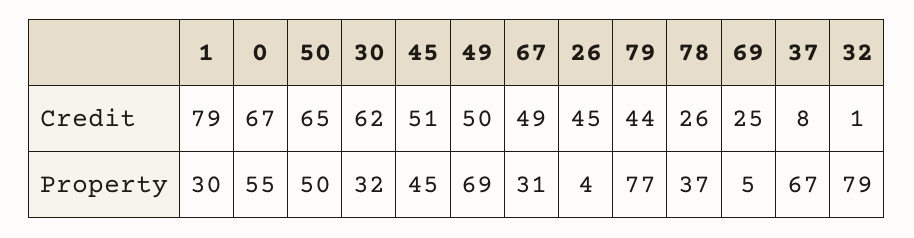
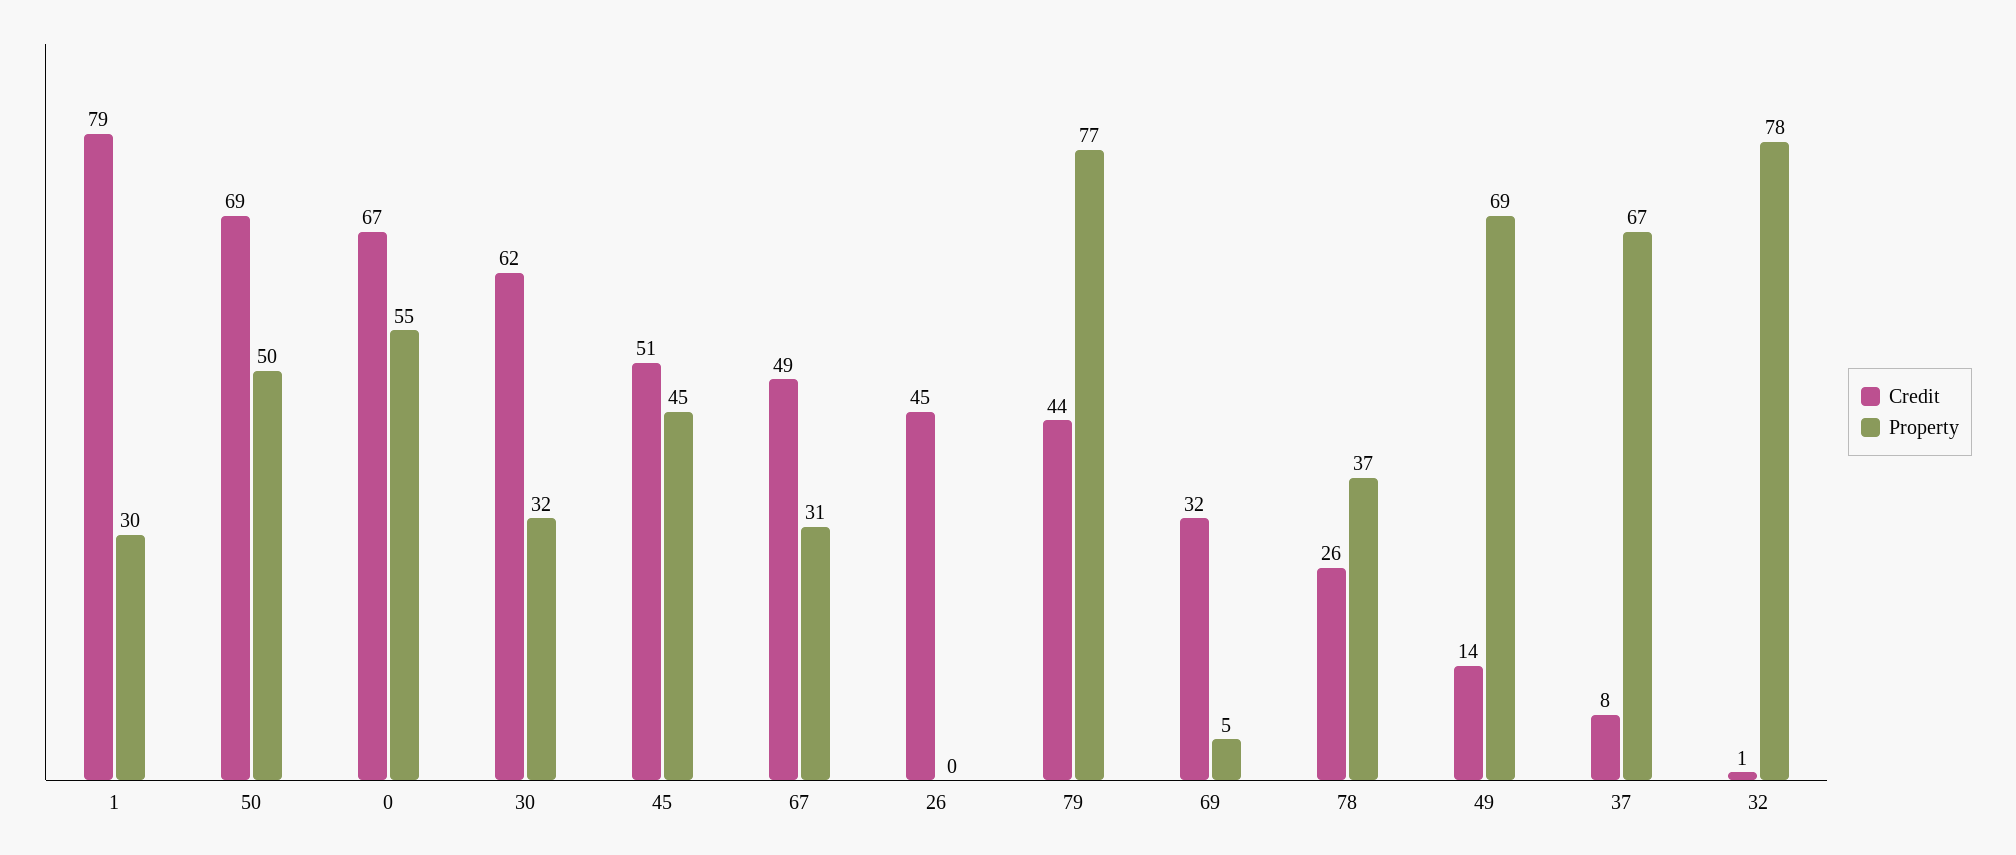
Credit, 50: 65 -> 69
Credit, 49: 50 -> 14
Credit, 69: 25 -> 32
Property, 26: 4 -> 0
Property, 32: 79 -> 78

